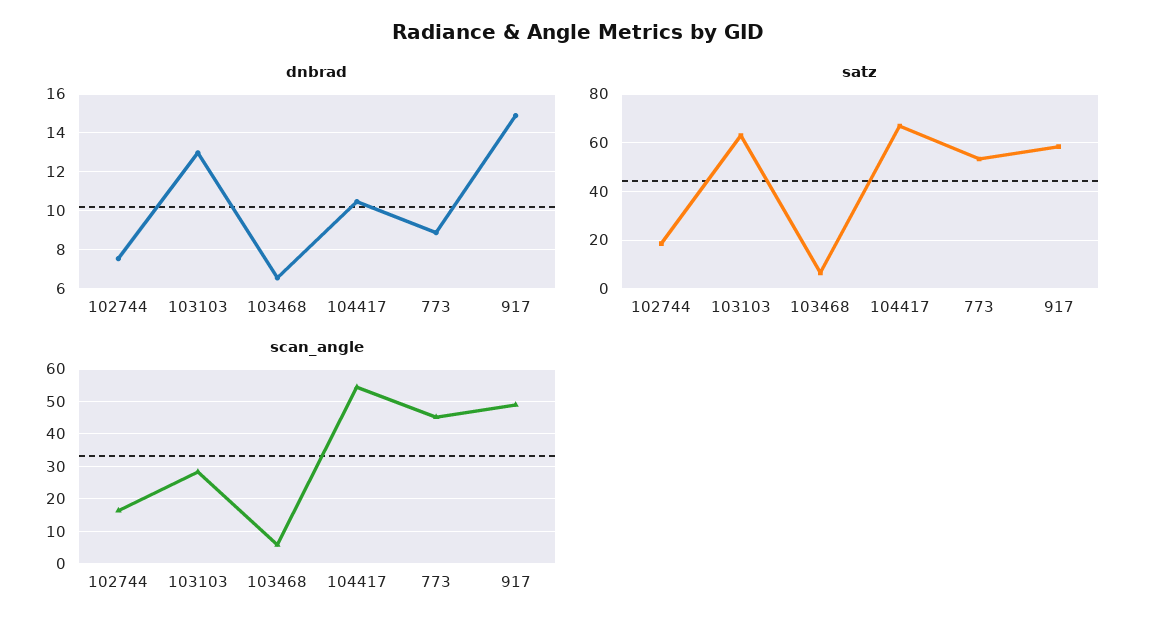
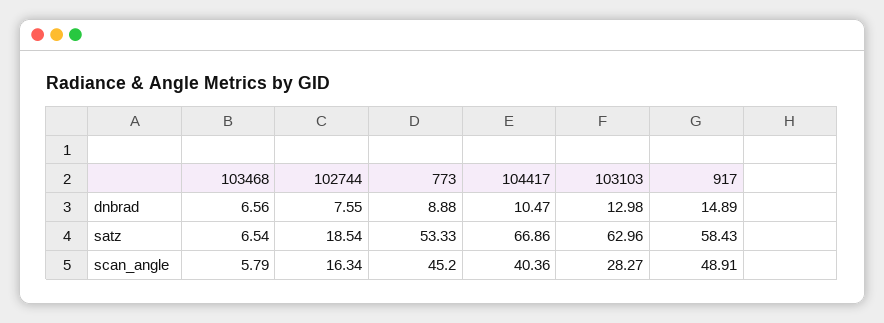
scan_angle, 104417: 54 -> 40.36

